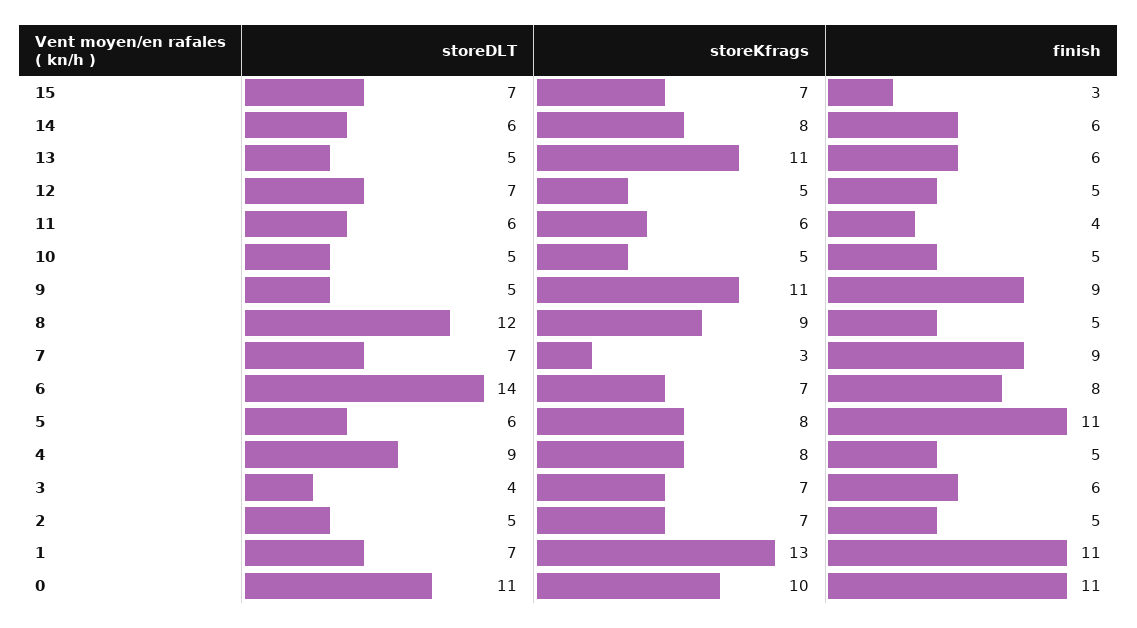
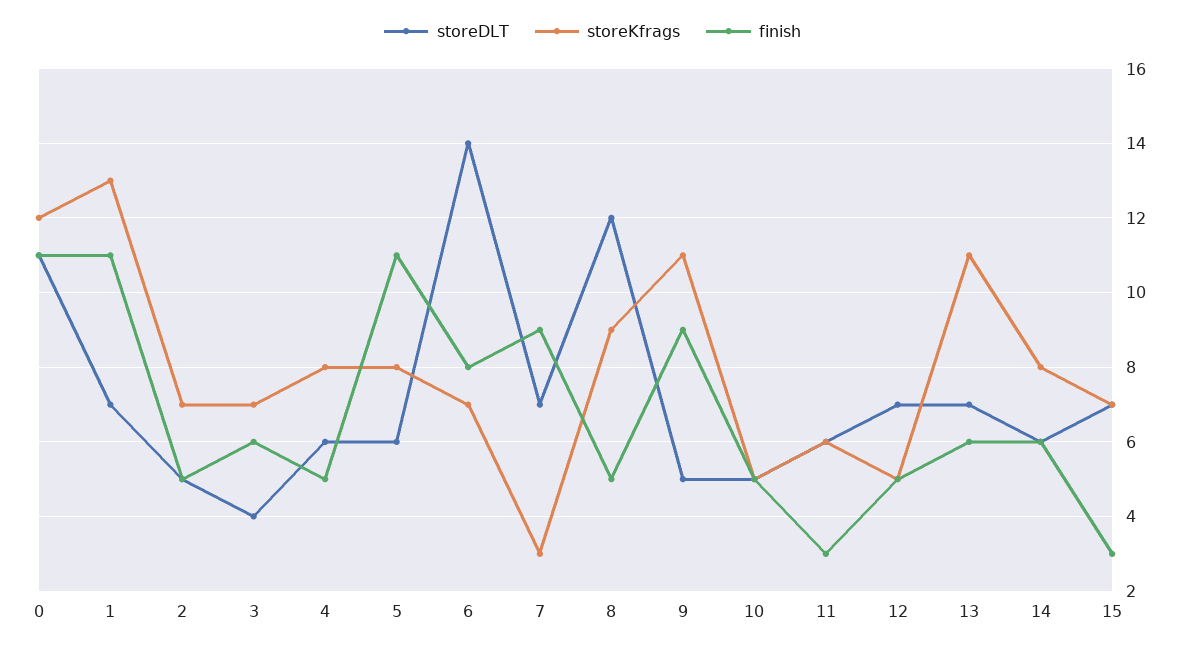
storeDLT, 13: 5 -> 7
finish, 11: 4 -> 3
storeDLT, 4: 9 -> 6
storeKfrags, 0: 10 -> 12

